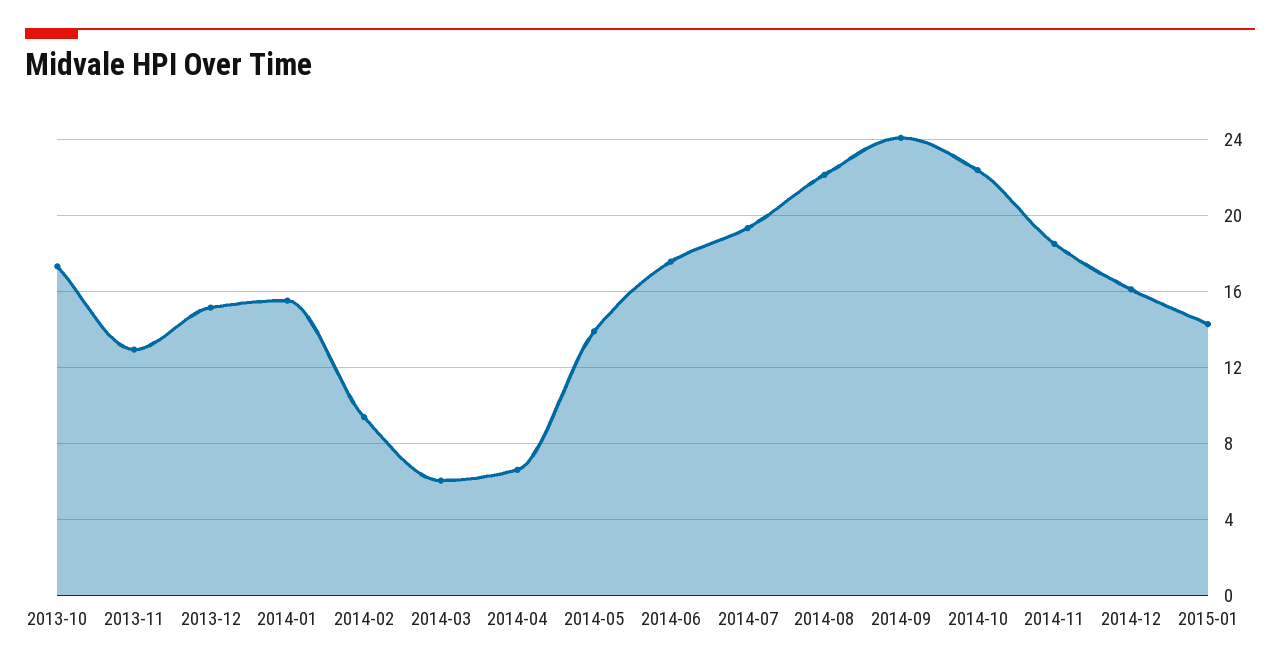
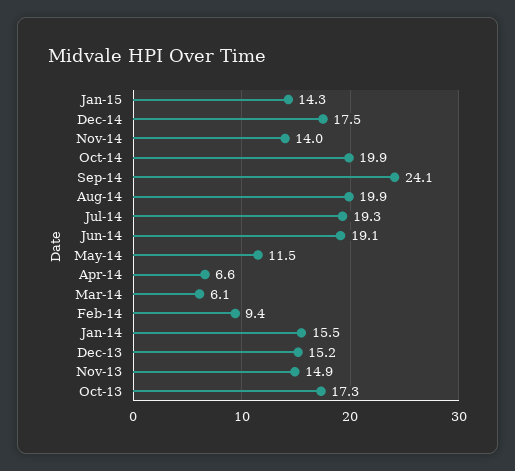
2013-11: 13 -> 14.9
2014-05: 14 -> 11.5
2014-06: 17.5 -> 19.1
2014-08: 22 -> 19.9
2014-10: 22.5 -> 19.9
2014-11: 18.5 -> 14
2014-12: 16 -> 17.5

